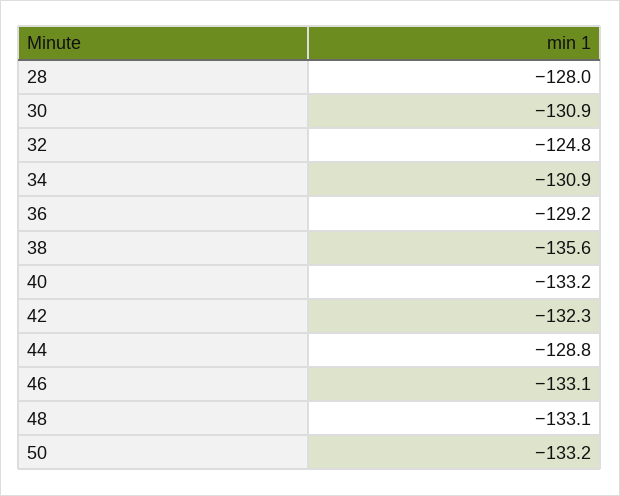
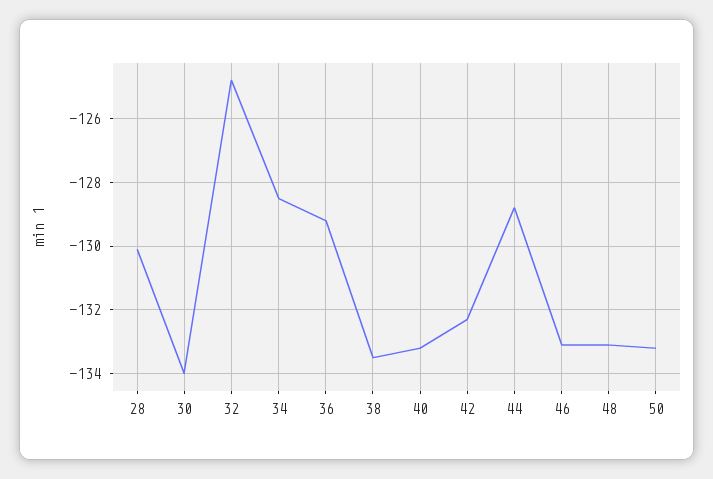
28: -128 -> -130
30: -130.9 -> -134
34: -130.9 -> -128.5
38: -135.6 -> -133.5

